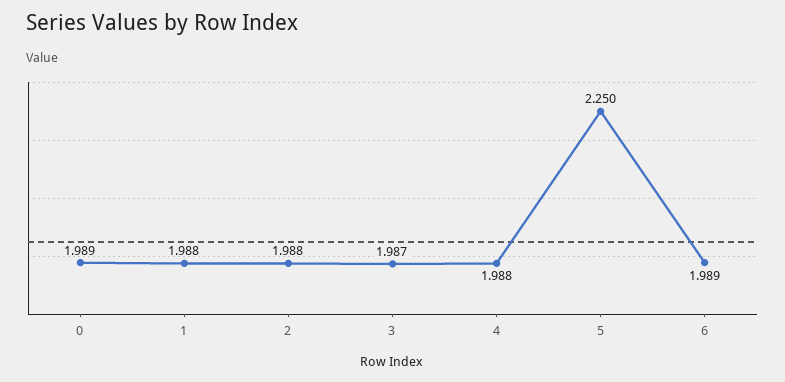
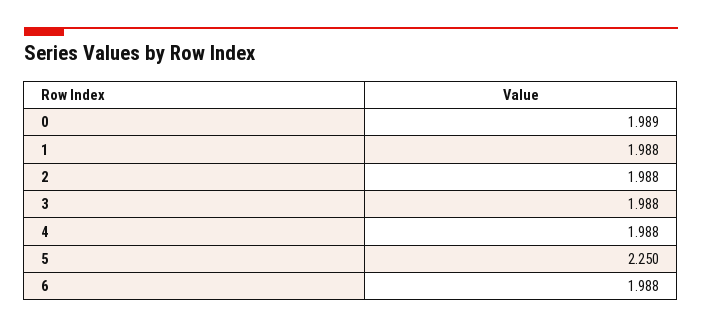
3: 1.987 -> 1.988
6: 1.989 -> 1.988

